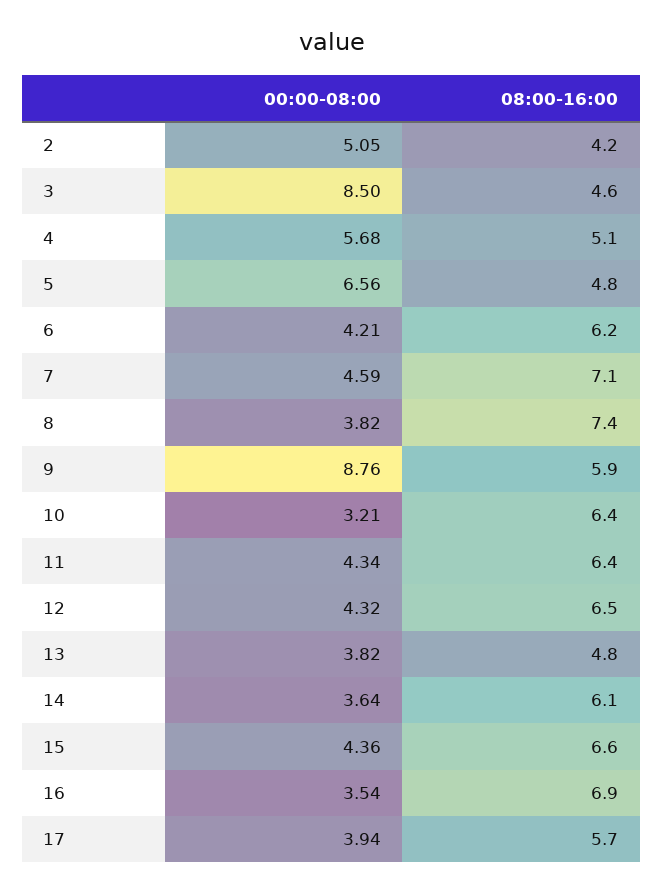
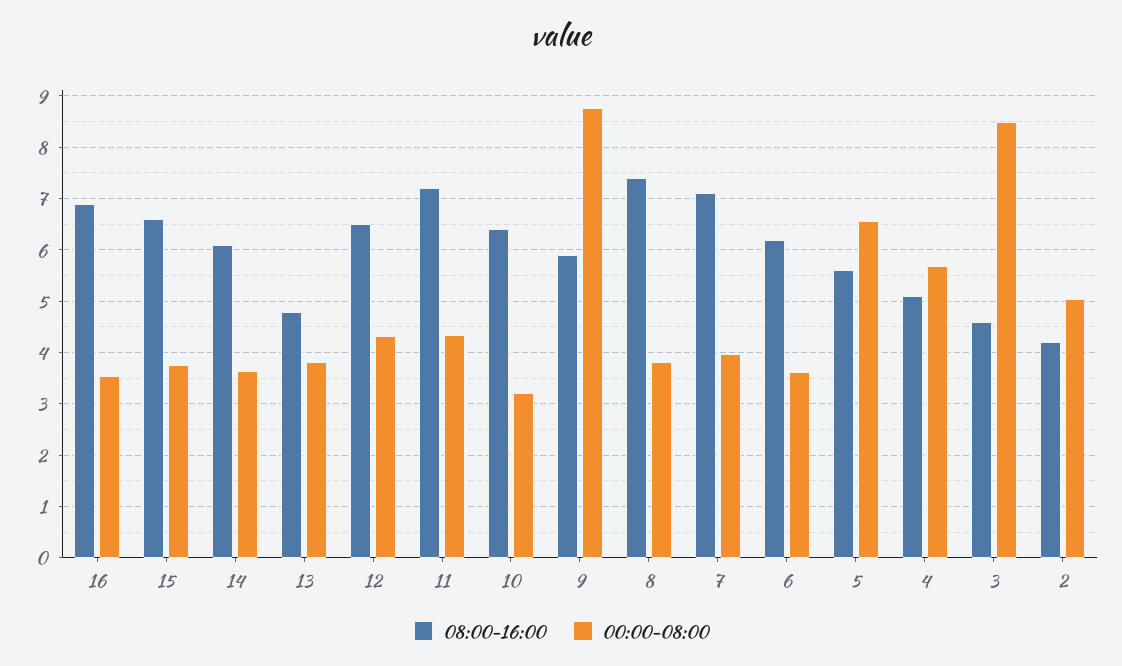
08:00-16:00, 5: 4.8 -> 5.6
00:00-08:00, 6: 4.21 -> 3.6
00:00-08:00, 7: 4.59 -> 4
08:00-16:00, 11: 6.4 -> 7.2
00:00-08:00, 15: 4.36 -> 3.8
00:00-08:00, 17: 3.94 -> none
08:00-16:00, 17: 5.7 -> none

